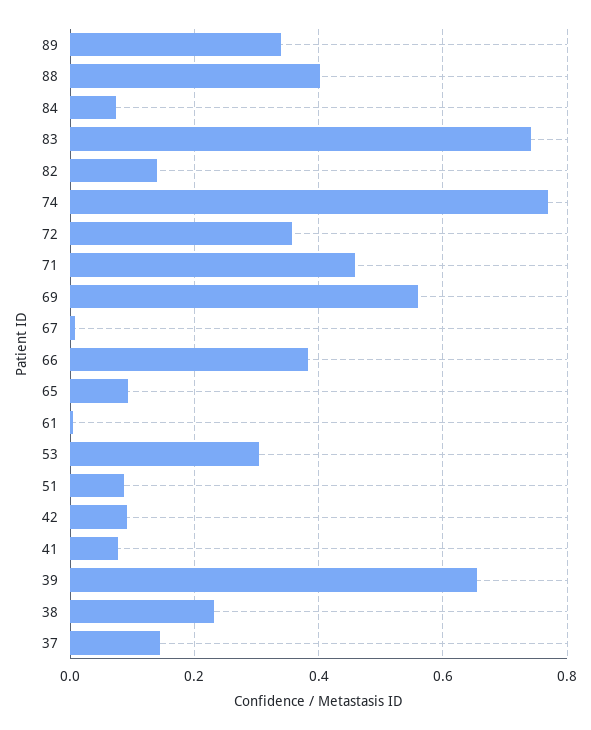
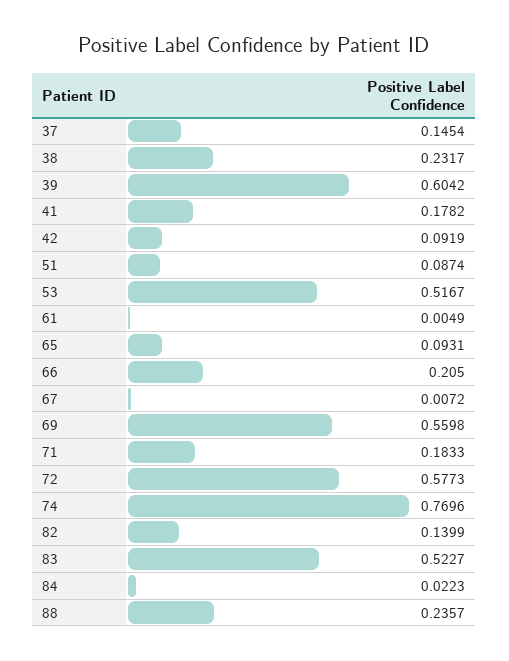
89: 0.34 -> none
88: 0.4 -> 0.2357
84: 0.08 -> 0.0223
83: 0.74 -> 0.5227
72: 0.36 -> 0.5773
71: 0.46 -> 0.1833
66: 0.38 -> 0.205
53: 0.3 -> 0.5167
41: 0.08 -> 0.1782
39: 0.66 -> 0.6042

